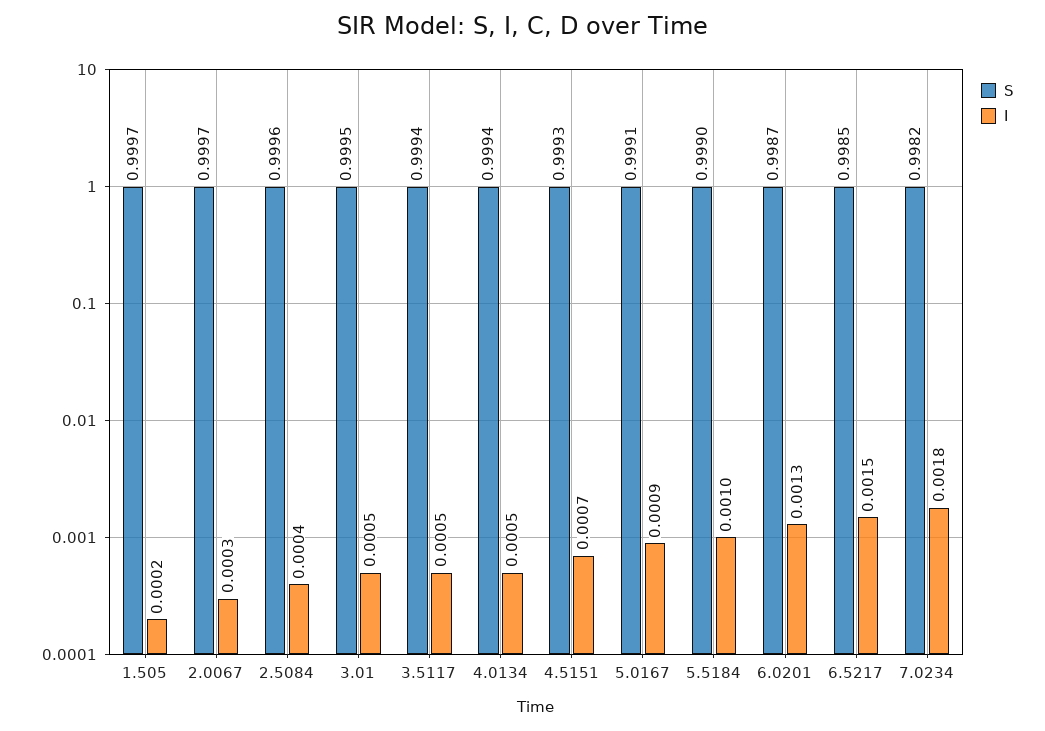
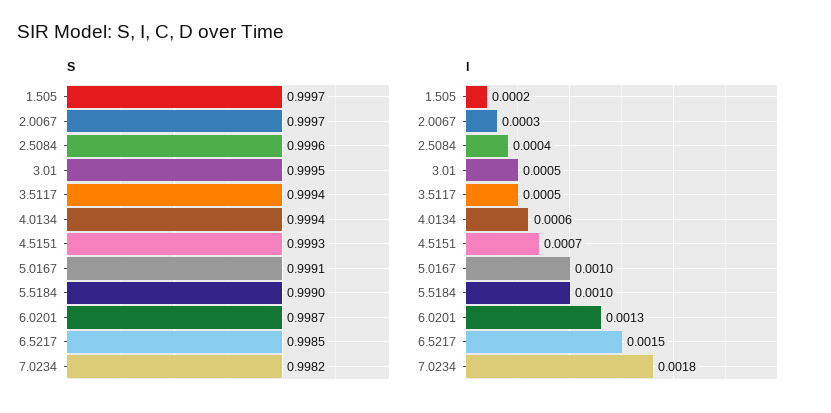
I, 4.0134: 0.0005 -> 0.0006
I, 5.0167: 0.0009 -> 0.001

